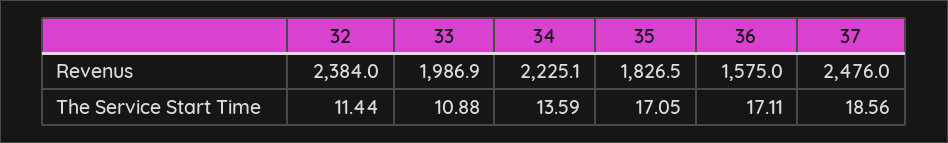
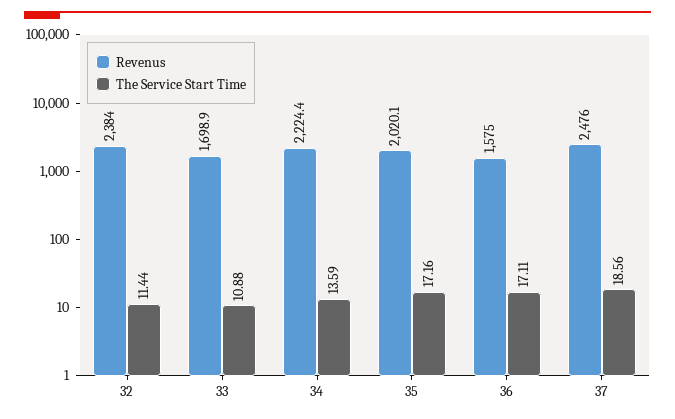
Revenus, 33: 1986.9 -> 1698.9
Revenus, 34: 2225.1 -> 2224.4
Revenus, 35: 1826.5 -> 2020.1
The Service Start Time, 35: 17.05 -> 17.16

